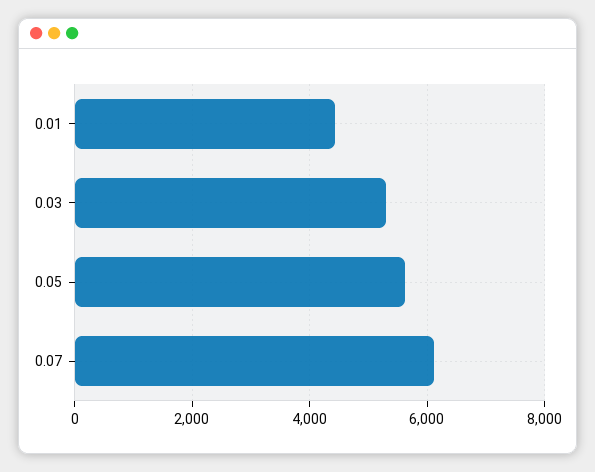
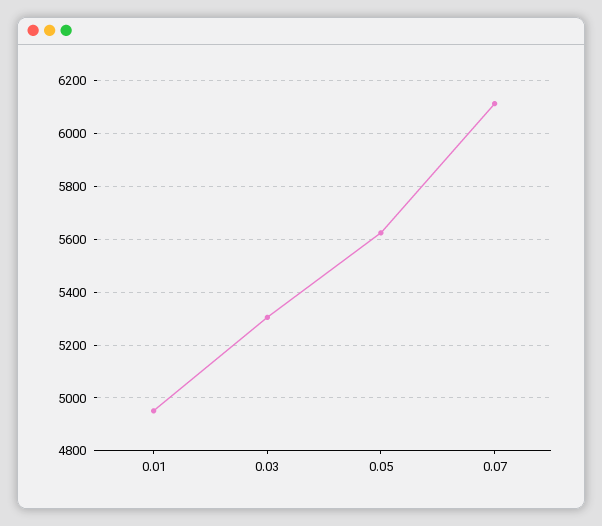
0.01: 4400 -> 4950

